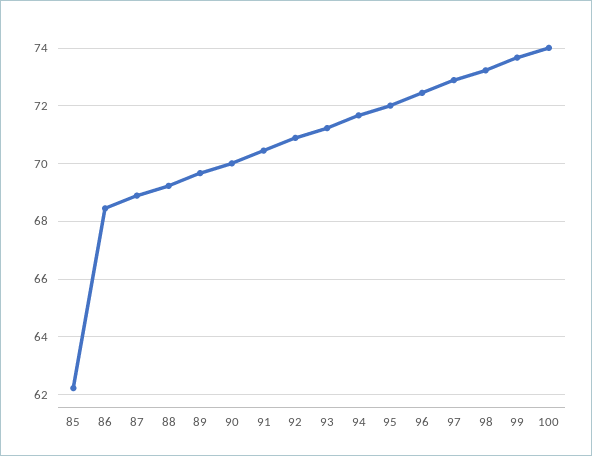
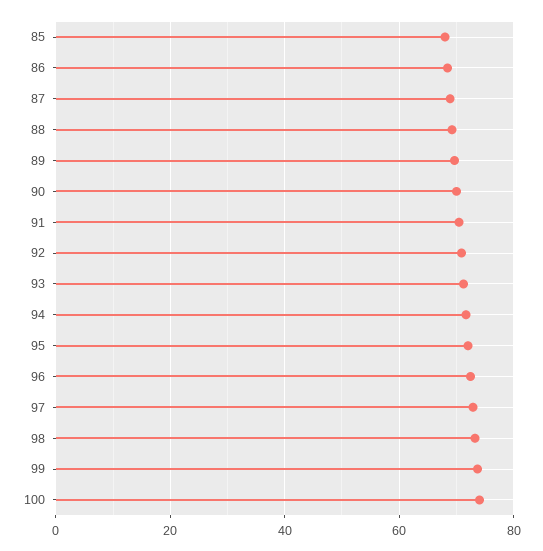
85: 62.25 -> 68

